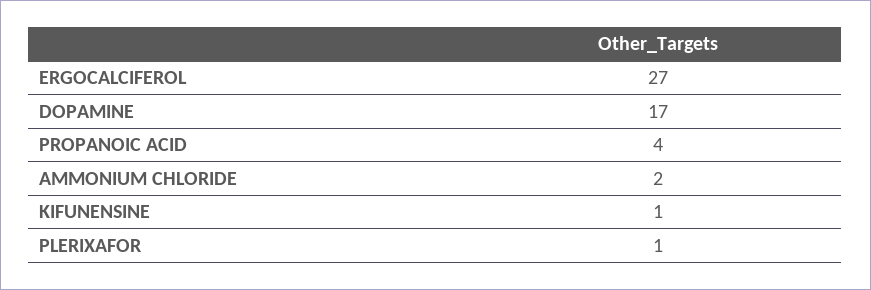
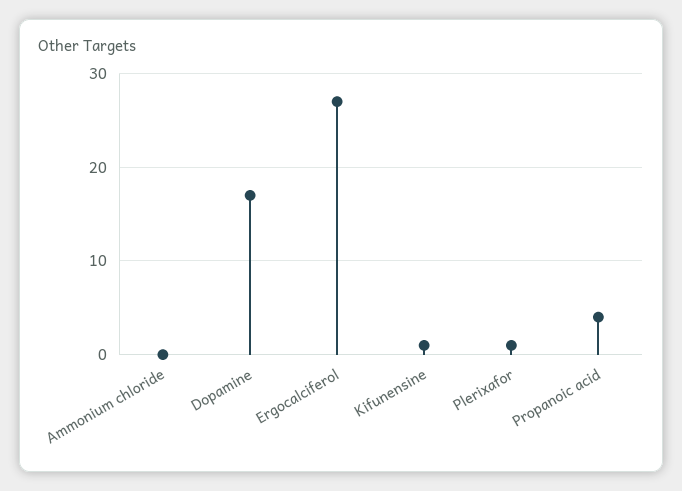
AMMONIUM CHLORIDE: 2 -> 0

